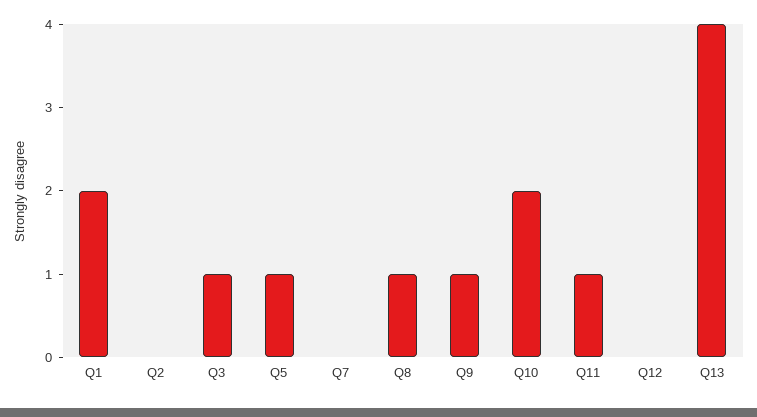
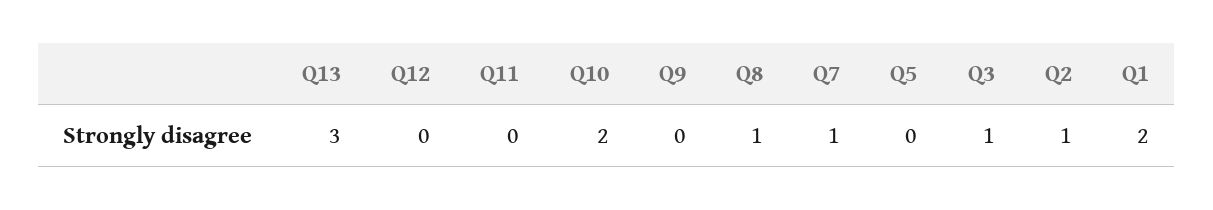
Q2: 0 -> 1
Q5: 1 -> 0
Q7: 0 -> 1
Q9: 1 -> 0
Q11: 1 -> 0
Q13: 4 -> 3

